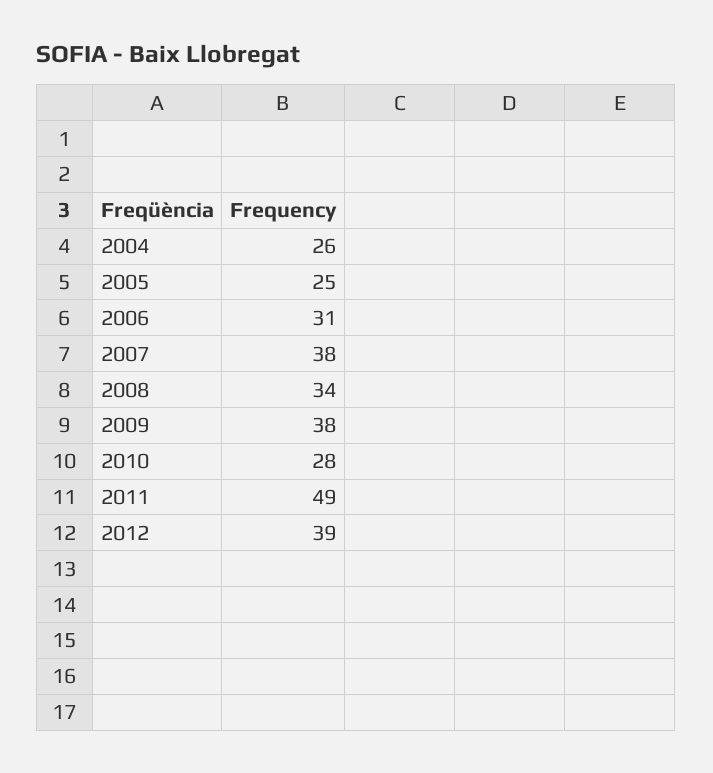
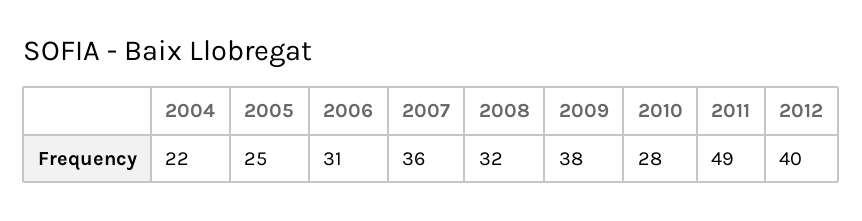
2004: 26 -> 22
2007: 38 -> 36
2008: 34 -> 32
2012: 39 -> 40

